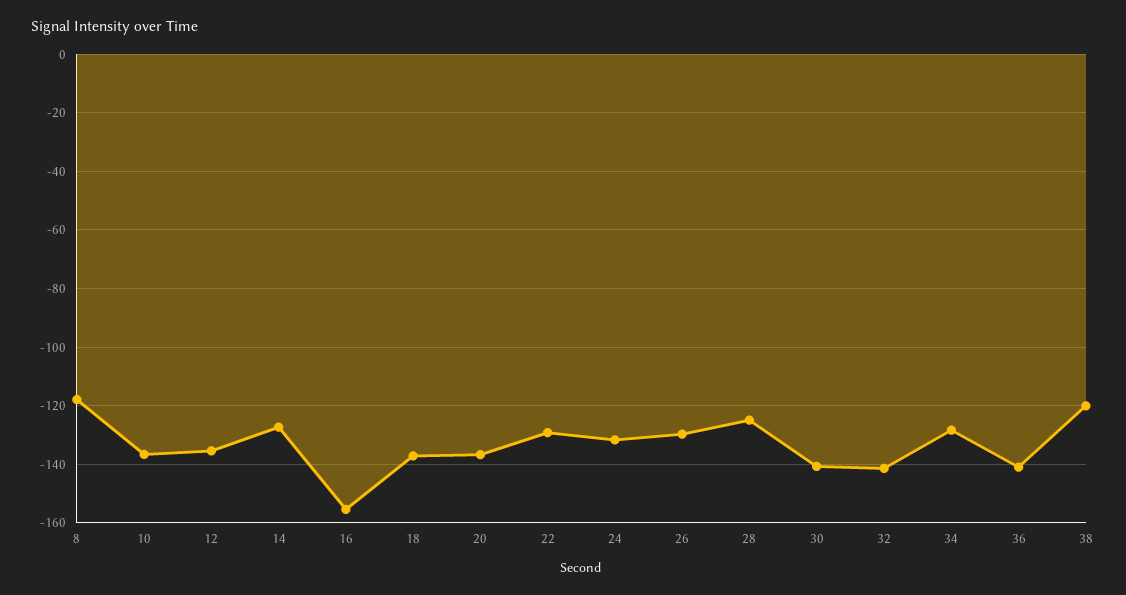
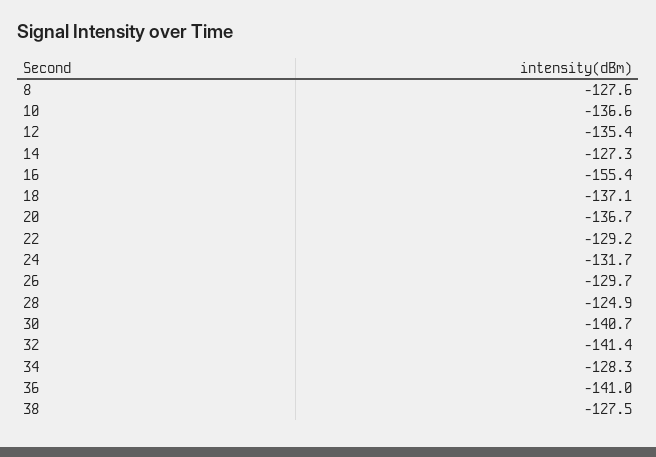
8: -117.5 -> -127.6
38: -120 -> -127.5

